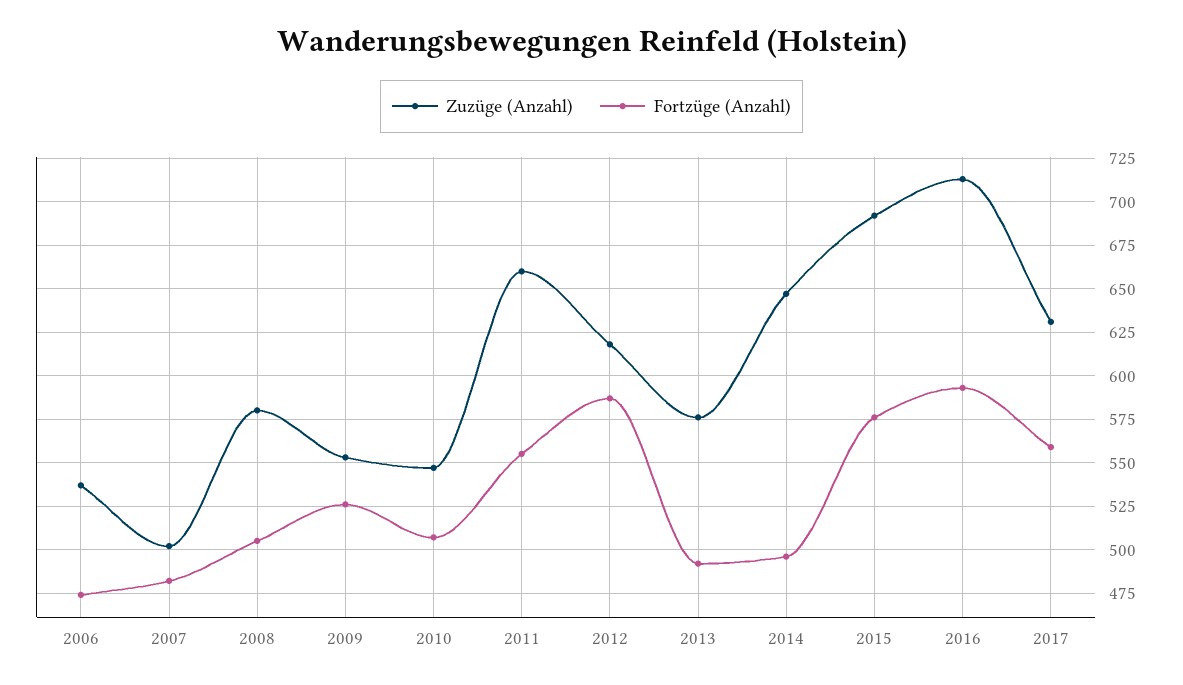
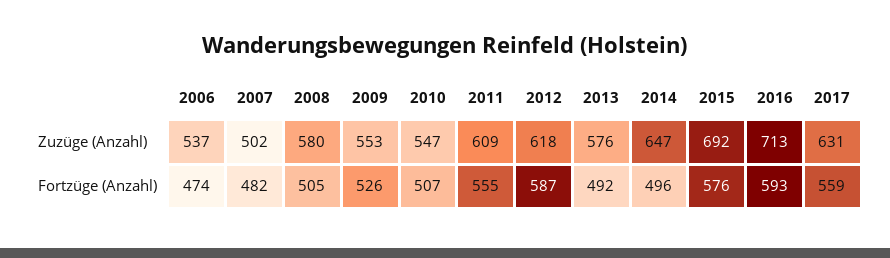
Zuzüge (Anzahl), 2011: 660 -> 609

